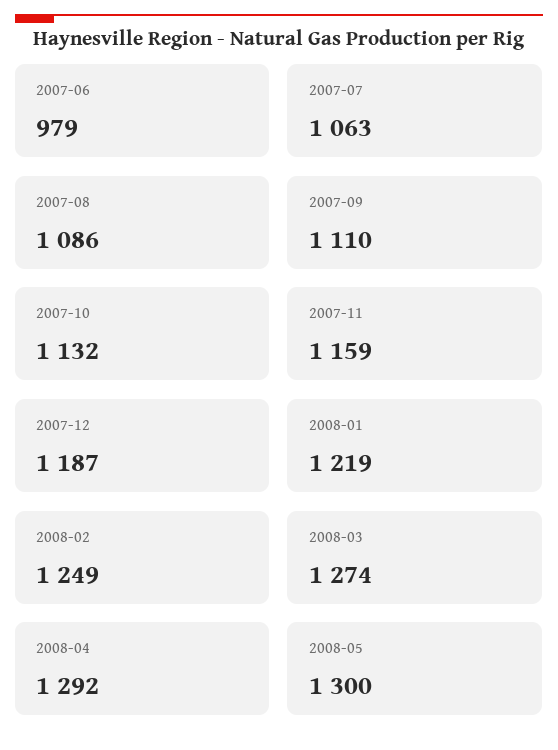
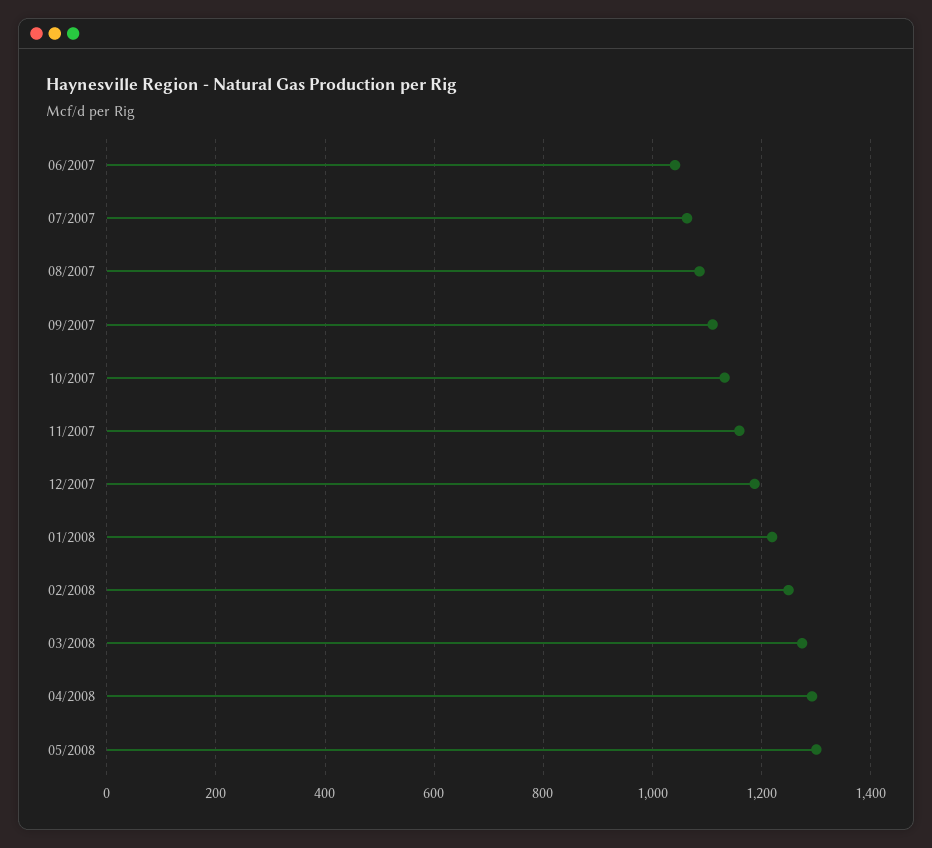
2007-06: 979 -> 1040

